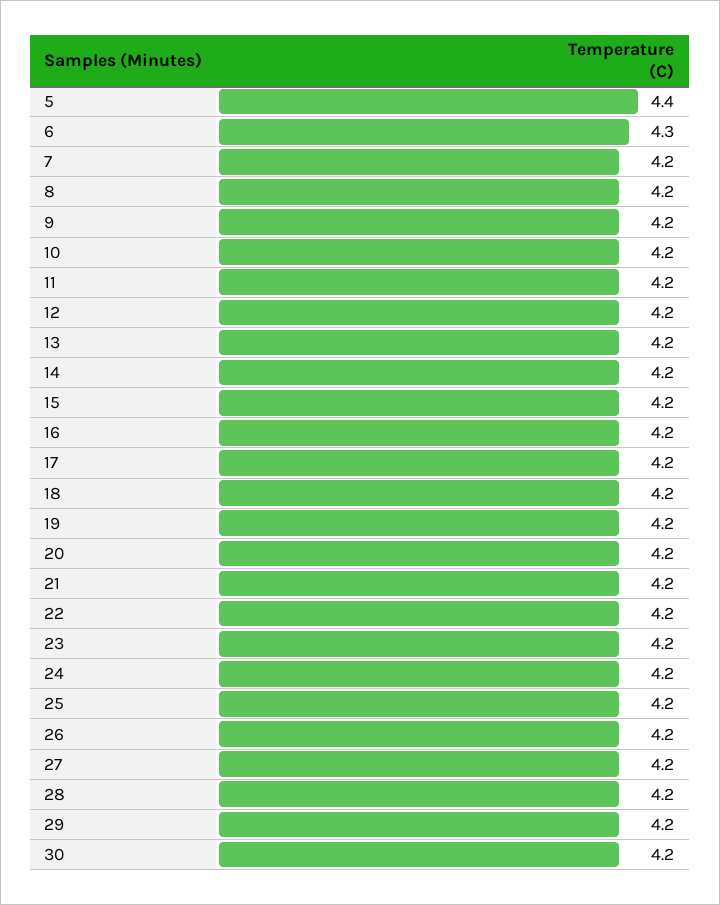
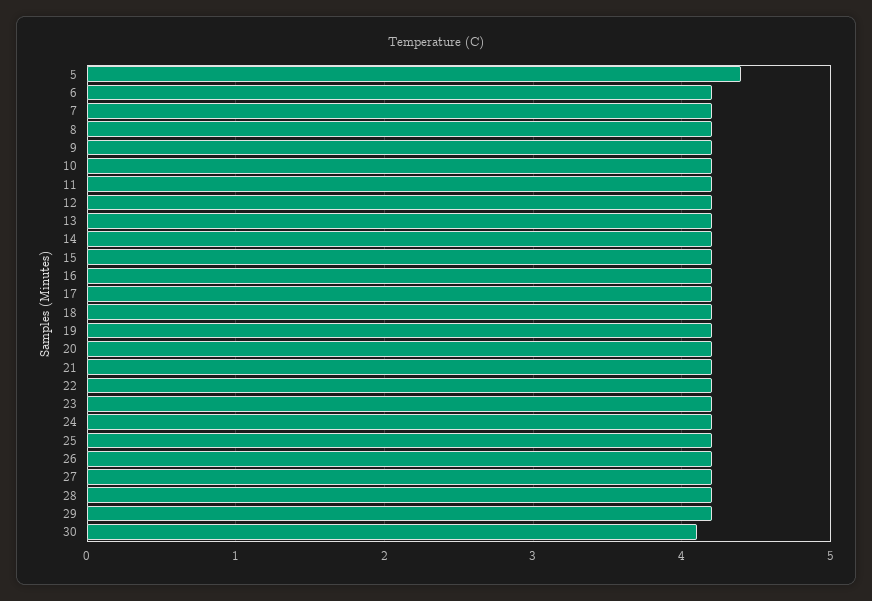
6: 4.3 -> 4.2
30: 4.2 -> 4.1

